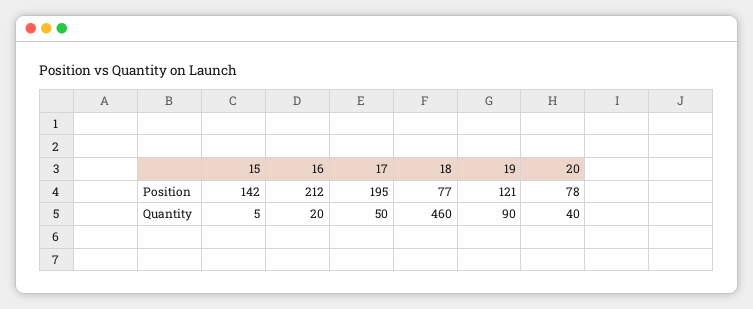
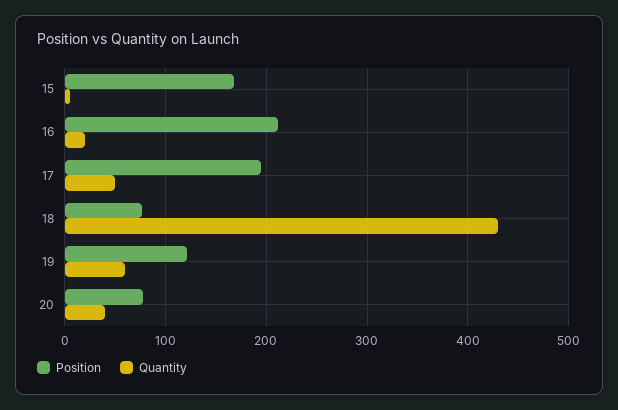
Position, 15: 142 -> 170
Quantity, 18: 460 -> 430
Quantity, 19: 90 -> 60

